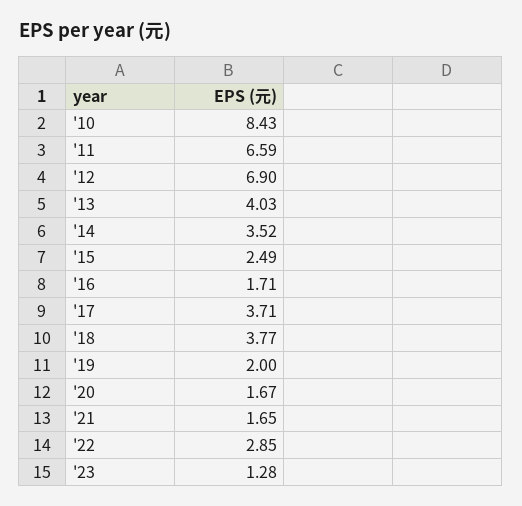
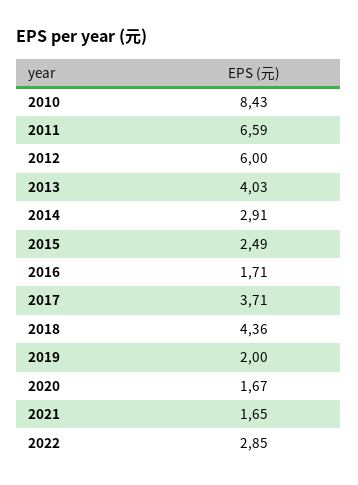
'12: 6.9 -> 6
'14: 3.52 -> 2.91
'18: 3.77 -> 4.36
'23: 1.28 -> none

